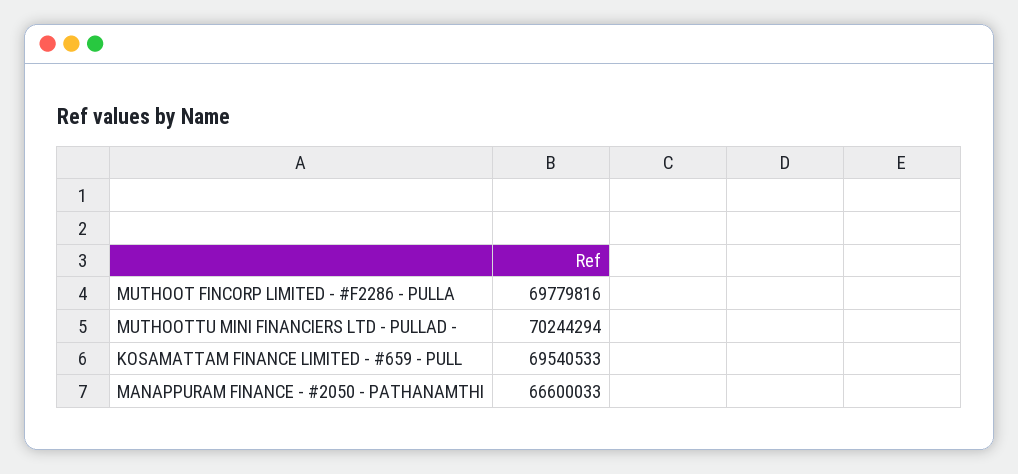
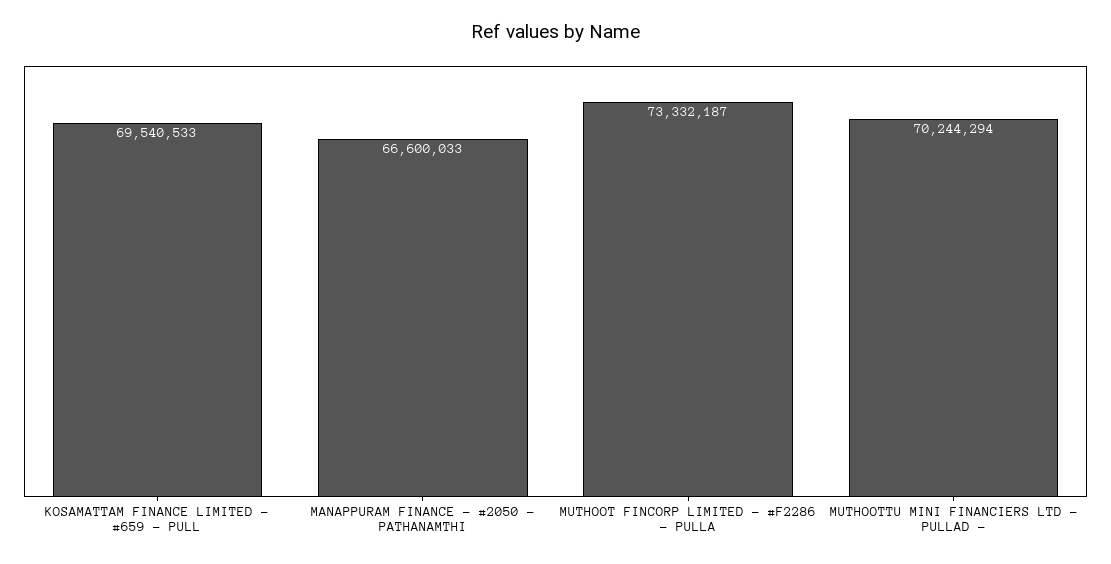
MUTHOOT FINCORP LIMITED - #F2286 - PULLA: 69779816 -> 73332187

